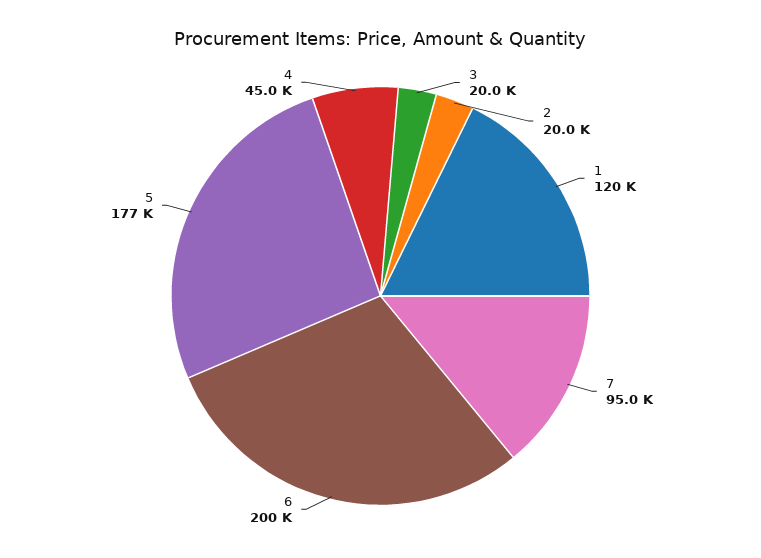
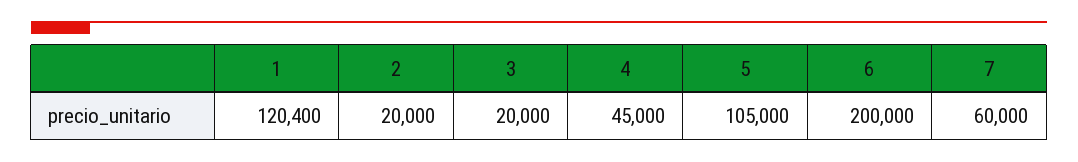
7: 95000 -> 60000
5: 177000 -> 105000

